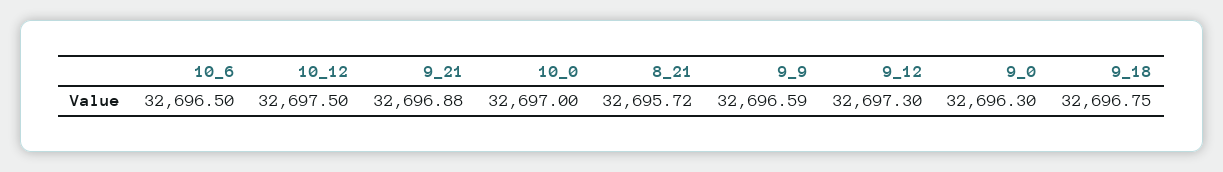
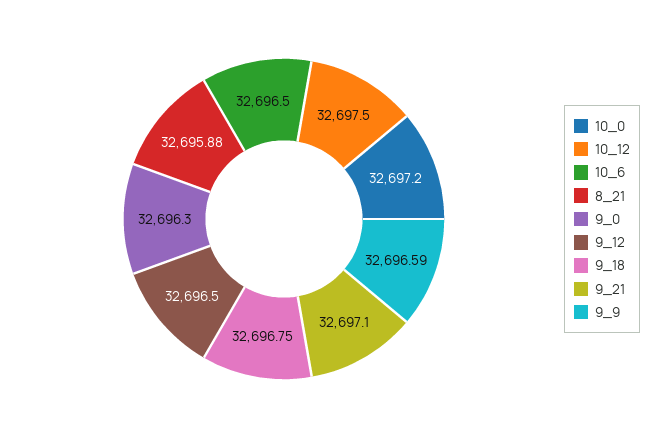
9_21: 32696.88 -> 32697.1
10_0: 32697 -> 32697.2
8_21: 32695.72 -> 32695.88
9_12: 32697.3 -> 32696.5

